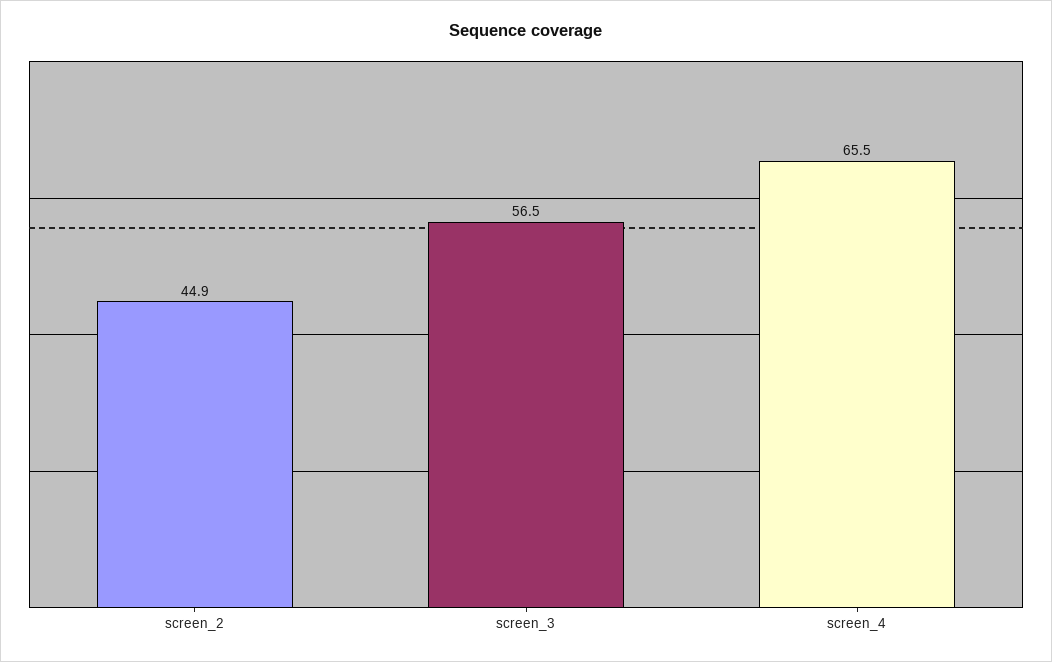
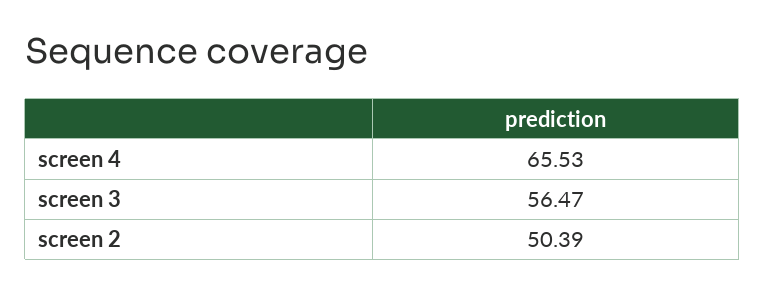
screen_2: 44.9 -> 50.39

